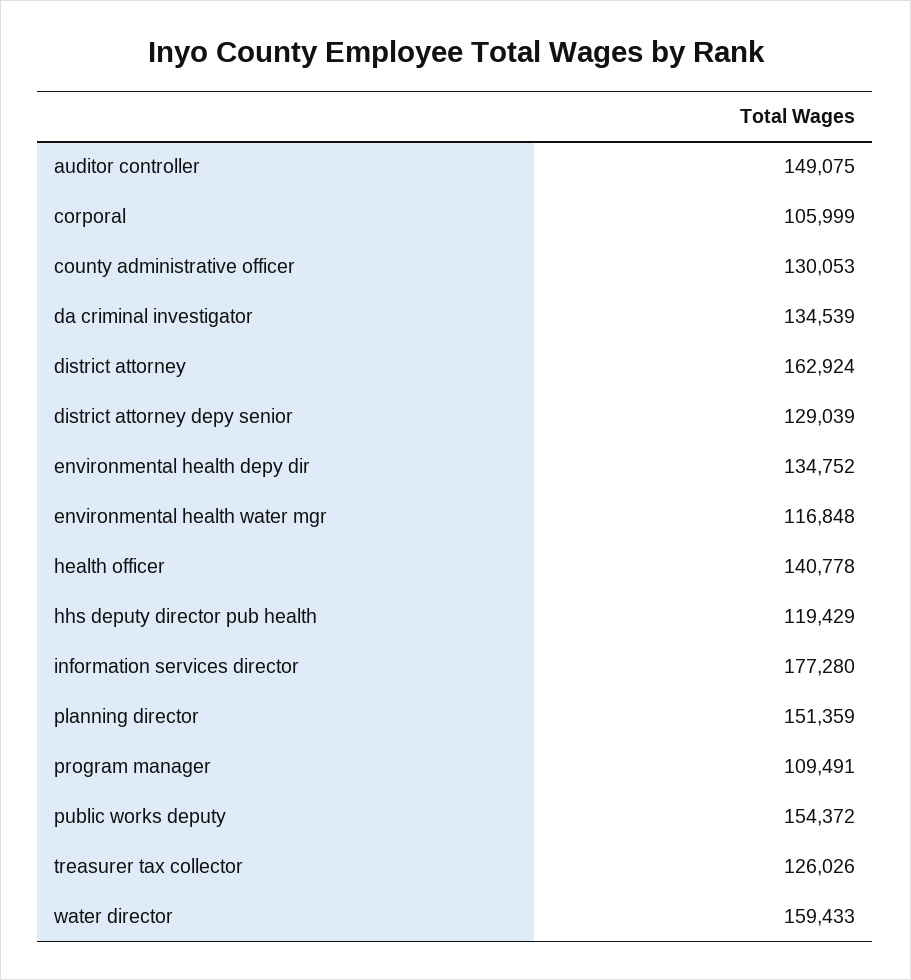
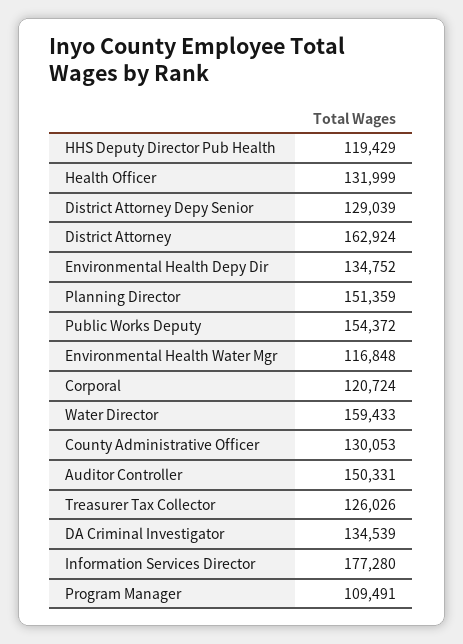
auditor controller: 149075 -> 150331
corporal: 105999 -> 120724
health officer: 140778 -> 131999

